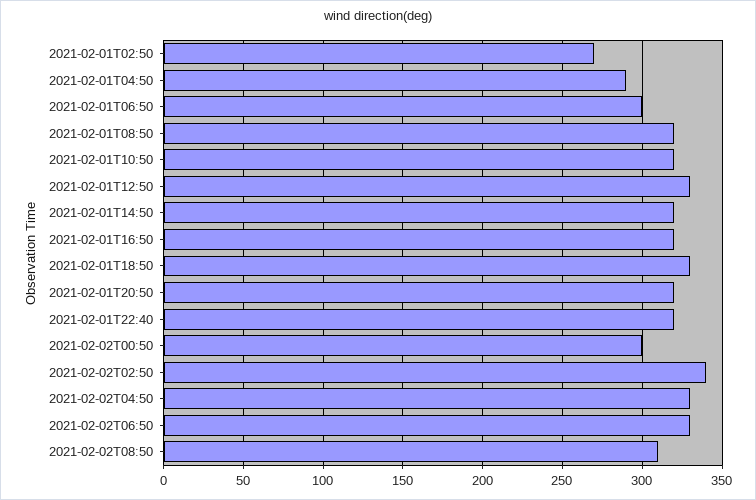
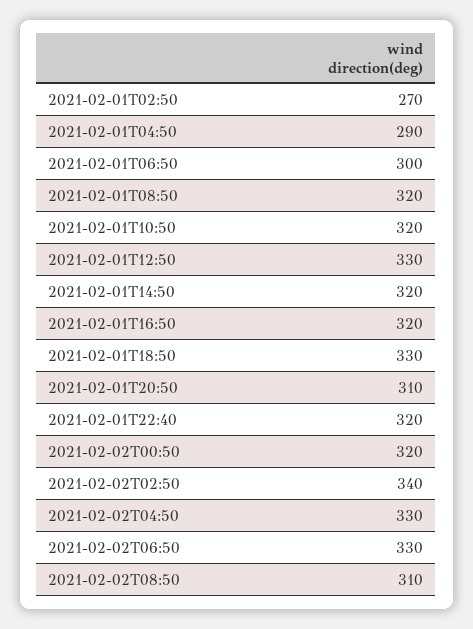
2021-02-01T20:50: 320 -> 310
2021-02-02T00:50: 300 -> 320

